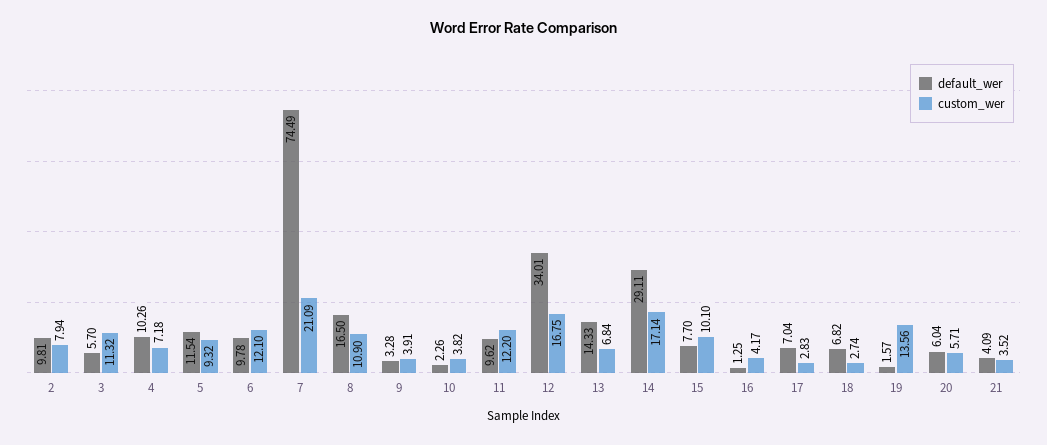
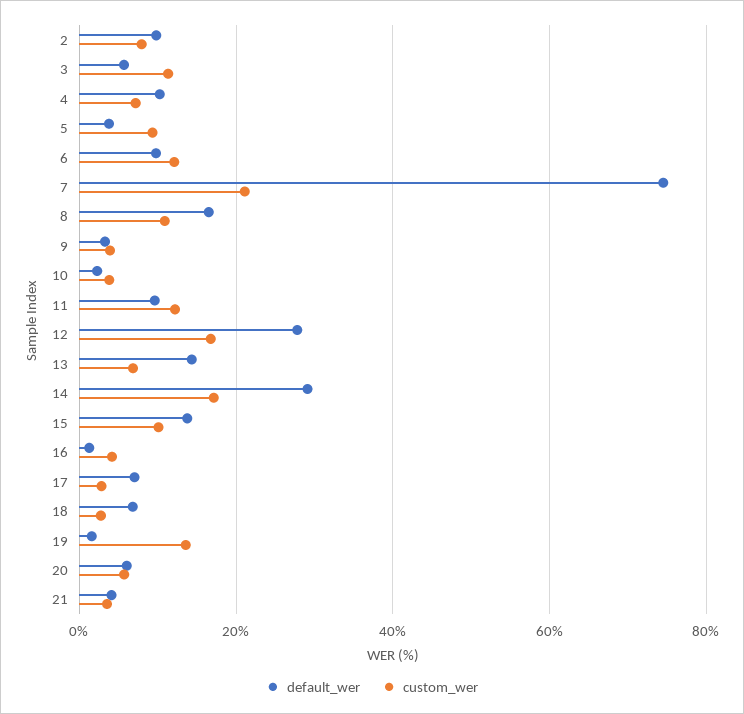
default_wer, 5: 11.54 -> 4
default_wer, 12: 34.01 -> 28
default_wer, 15: 7.7 -> 14

